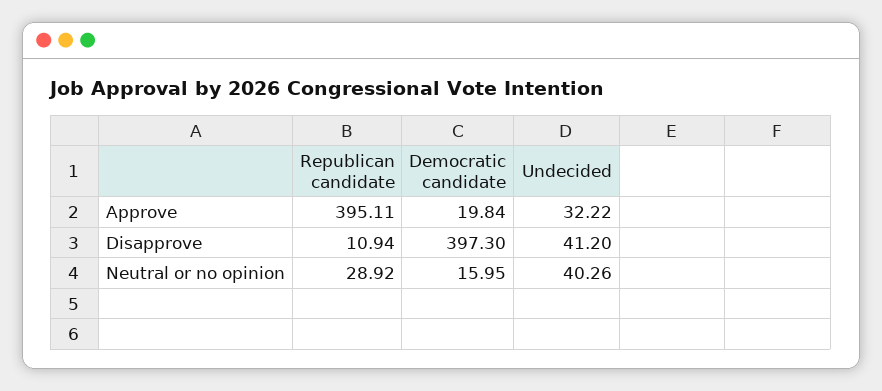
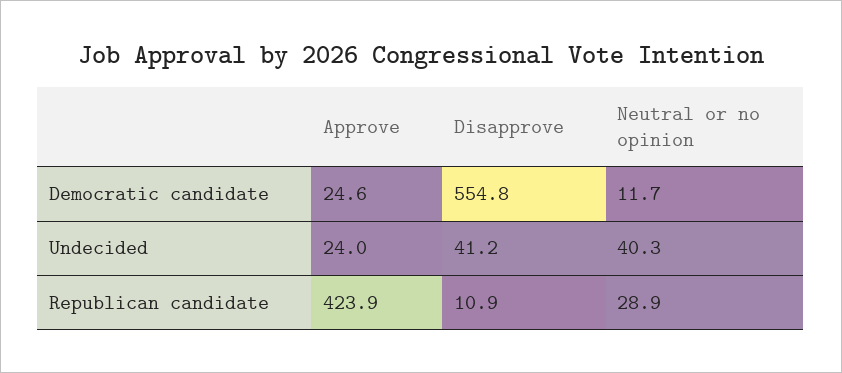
Republican candidate, Approve: 395.11 -> 423.9
Democratic candidate, Approve: 19.84 -> 24.6
Undecided, Approve: 32.22 -> 24
Democratic candidate, Disapprove: 397.3 -> 554.8
Democratic candidate, Neutral or no opinion: 15.95 -> 11.7

